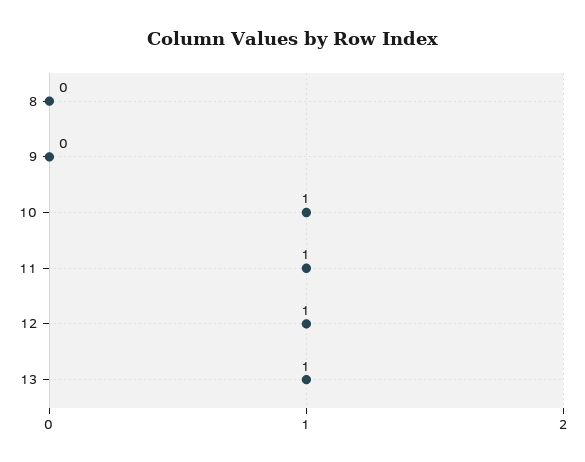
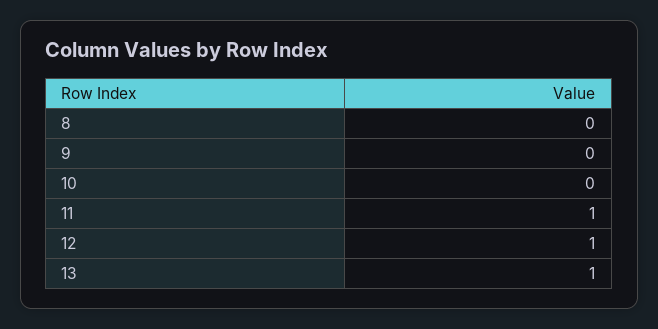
10: 1 -> 0

